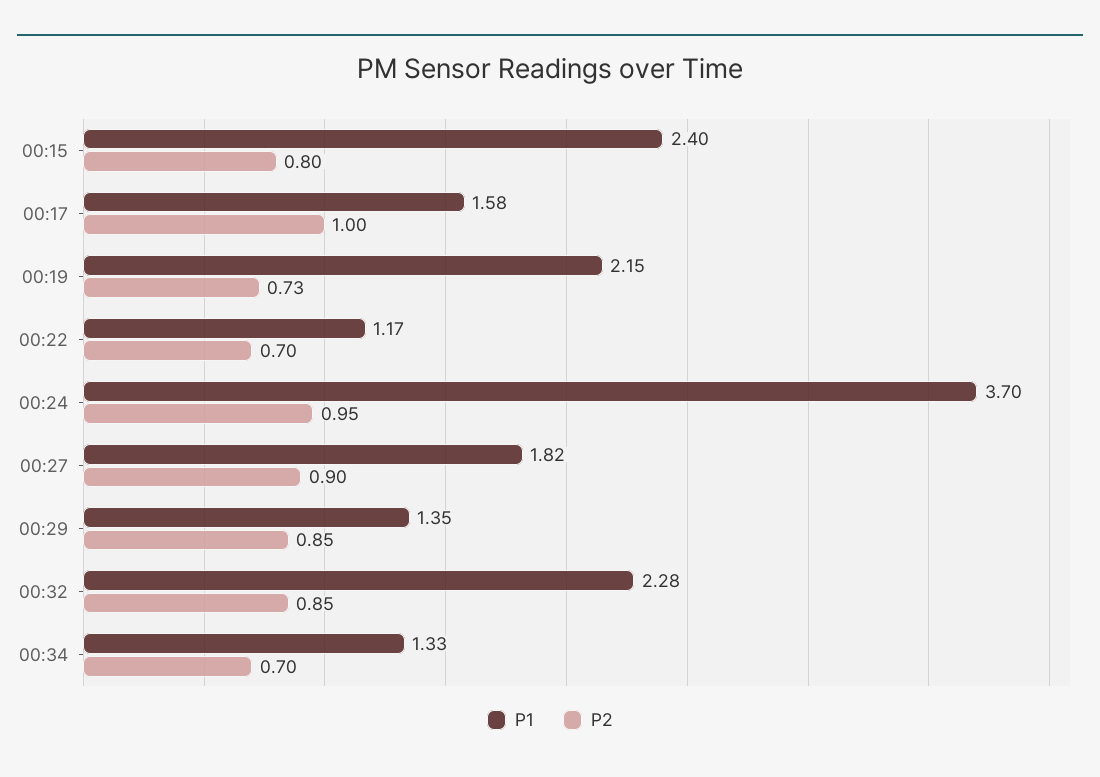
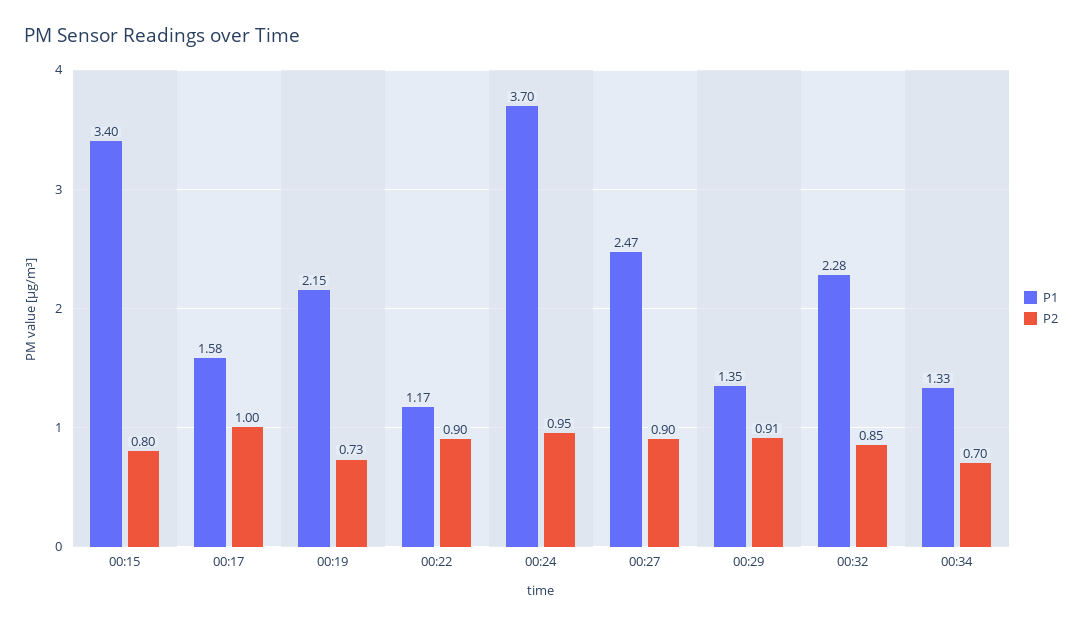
P1, 00:15: 2.4 -> 3.4
P2, 00:22: 0.7 -> 0.9
P1, 00:27: 1.82 -> 2.47
P2, 00:29: 0.85 -> 0.91

